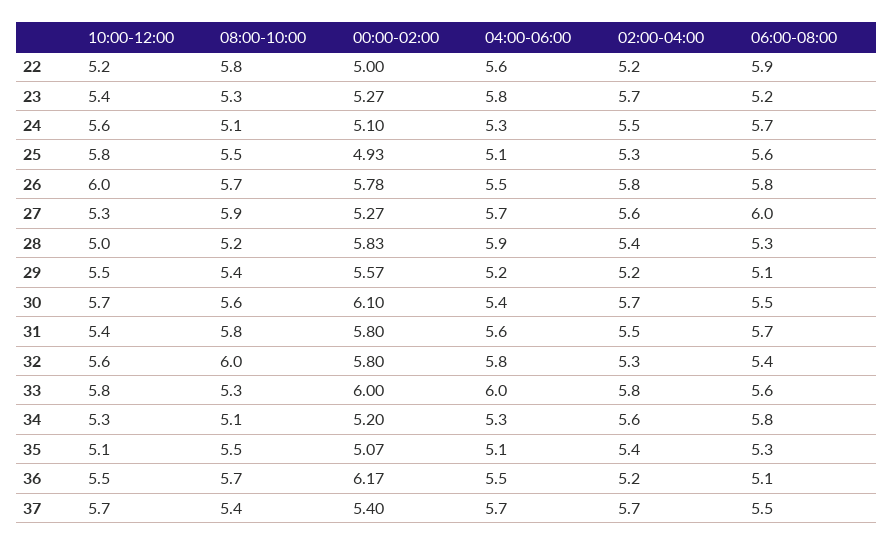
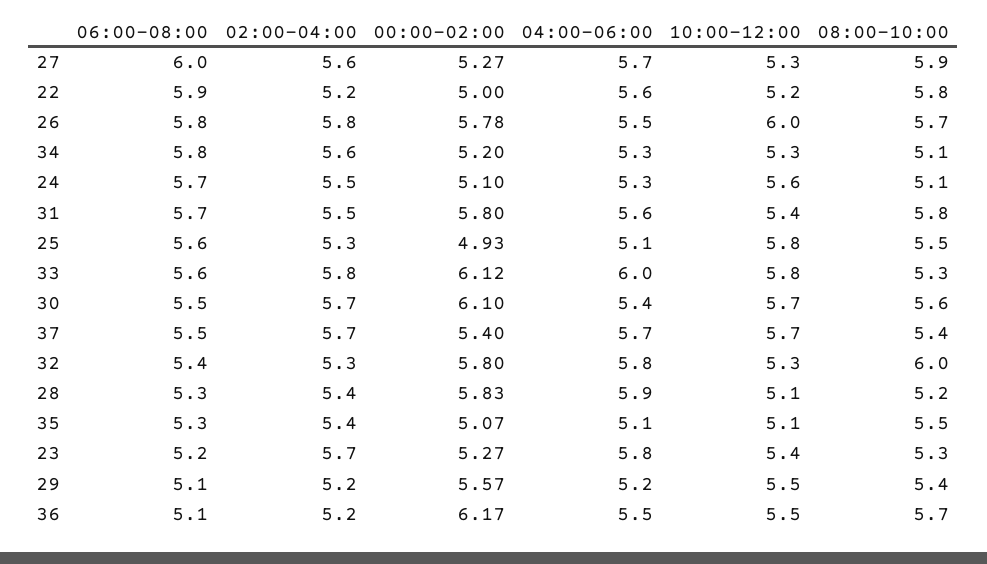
10:00-12:00, 28: 5 -> 5.1
10:00-12:00, 32: 5.6 -> 5.3
00:00-02:00, 33: 6 -> 6.12

